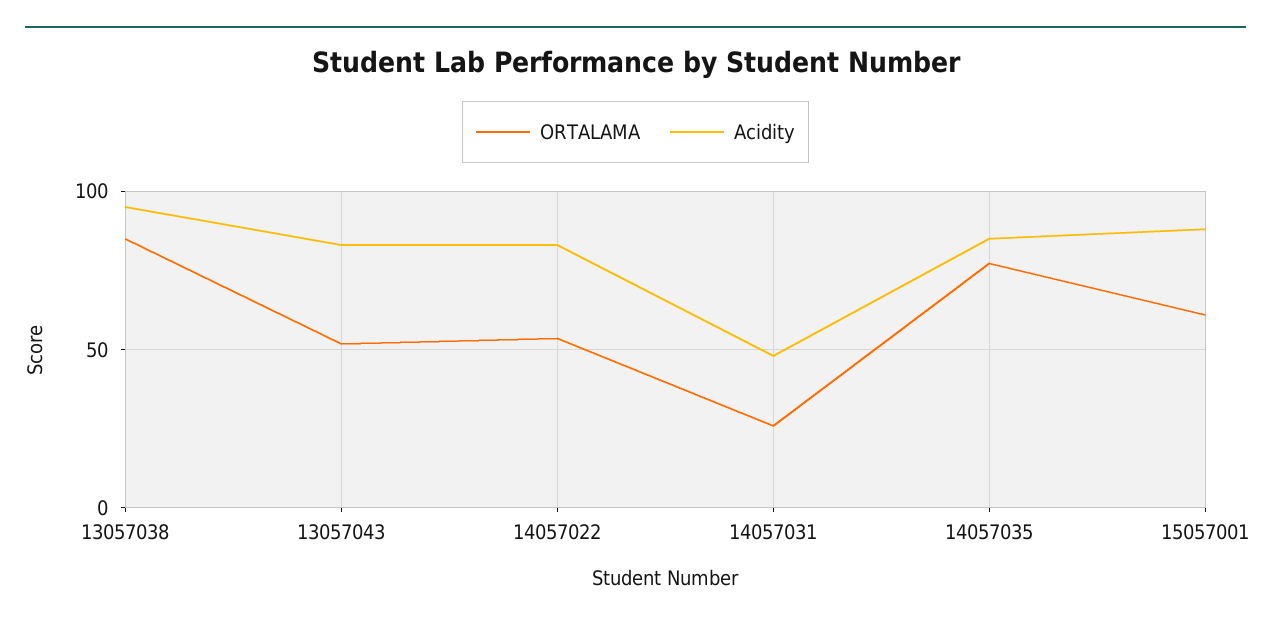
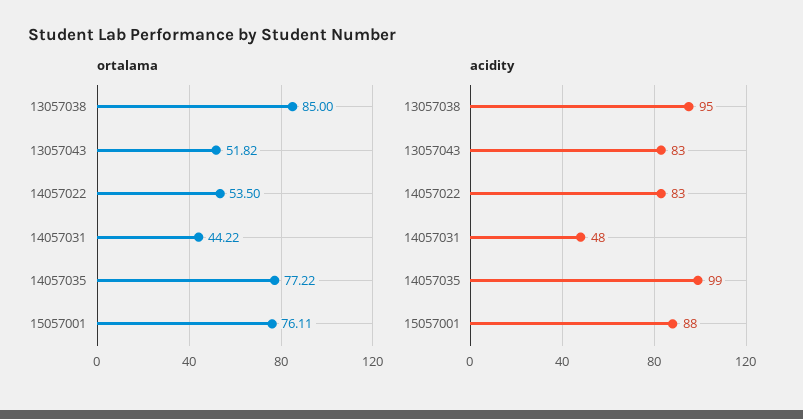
ORTALAMA, 14057031: 25 -> 44.22
Acidity, 14057035: 85 -> 99
ORTALAMA, 15057001: 60 -> 76.11

